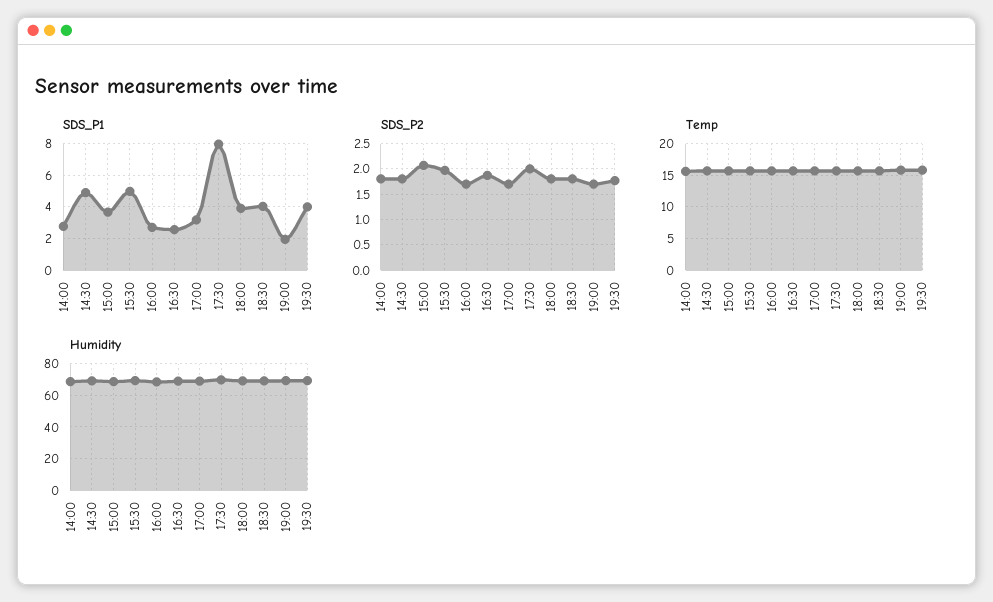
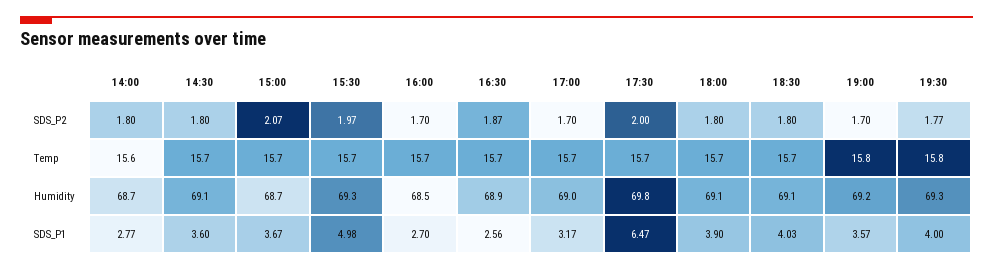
SDS_P1, 14:30: 5 -> 3.6
SDS_P1, 17:30: 8 -> 6.47
SDS_P1, 19:00: 2 -> 3.57

